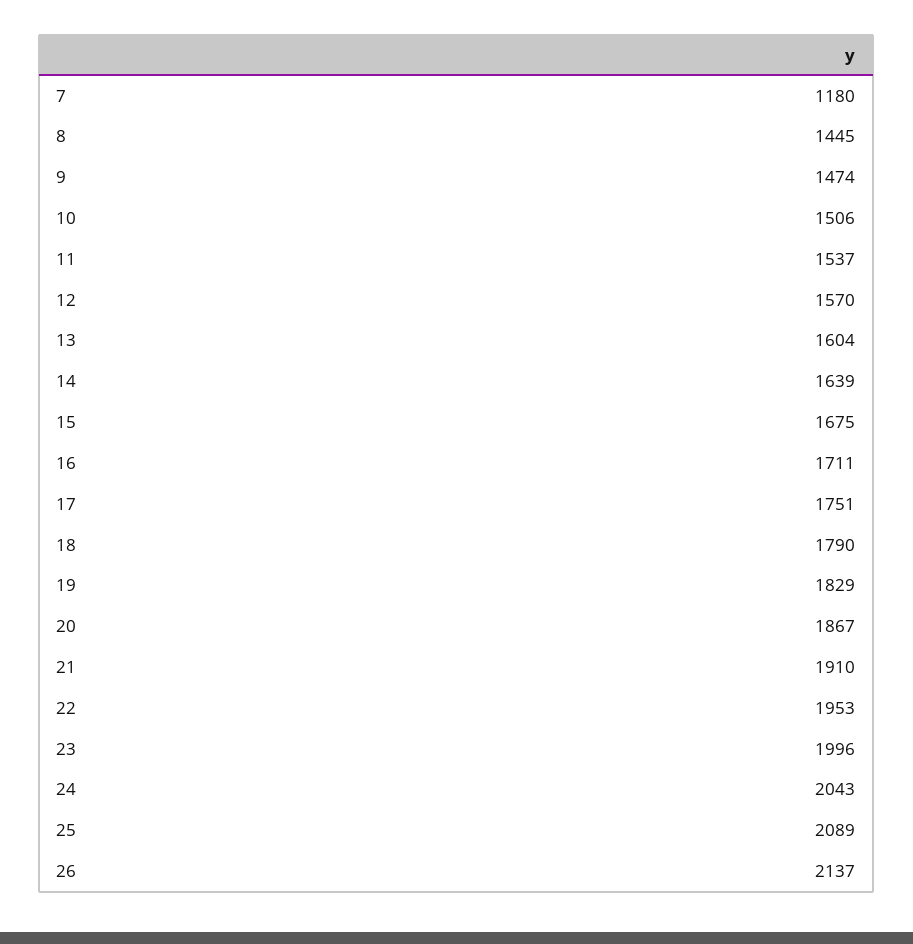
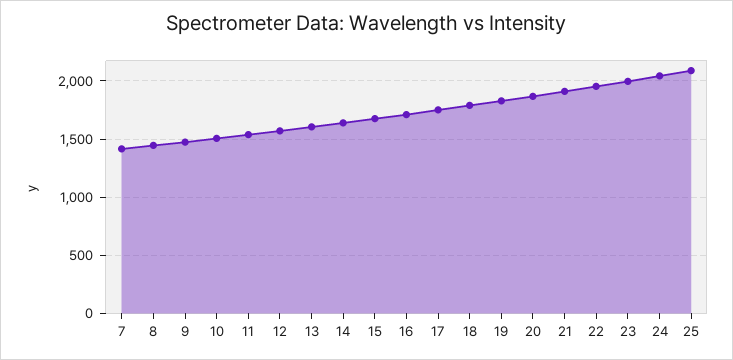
7: 1180 -> 1400
26: 2137 -> none

